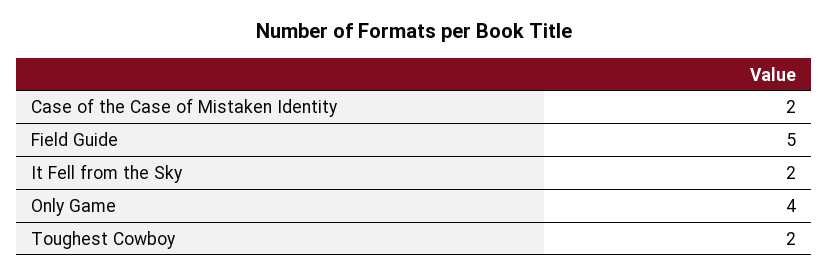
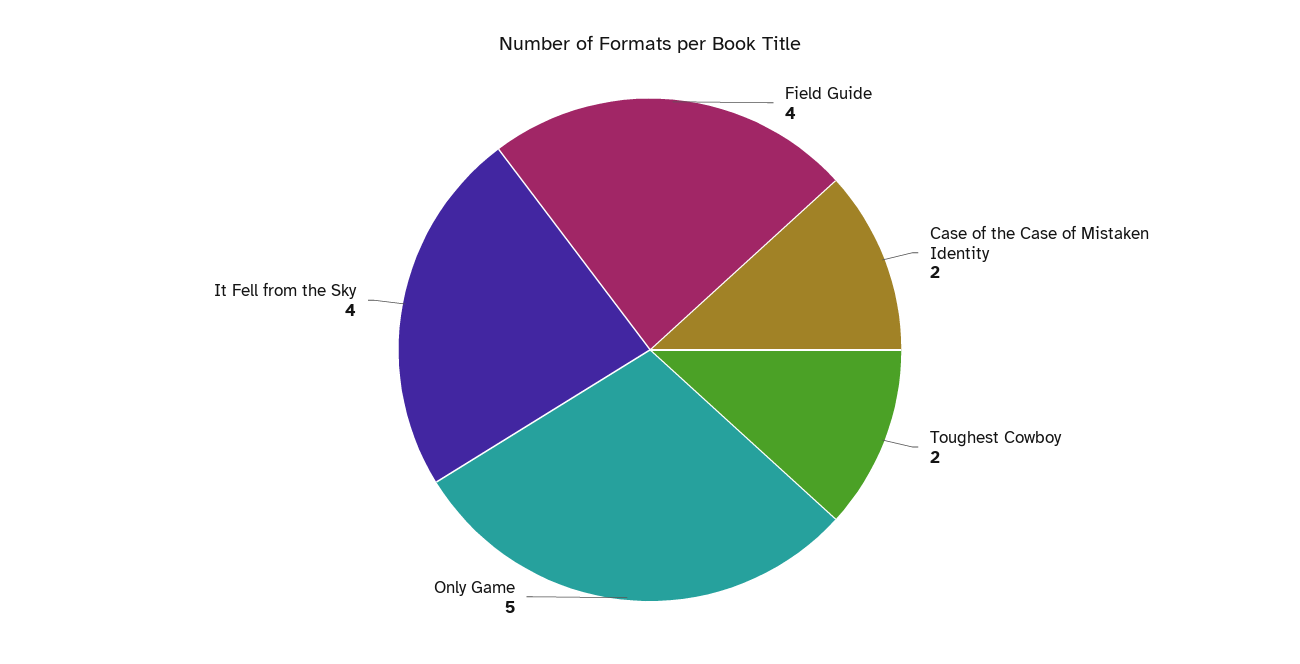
Field Guide: 5 -> 4
It Fell from the Sky: 2 -> 4
Only Game: 4 -> 5

